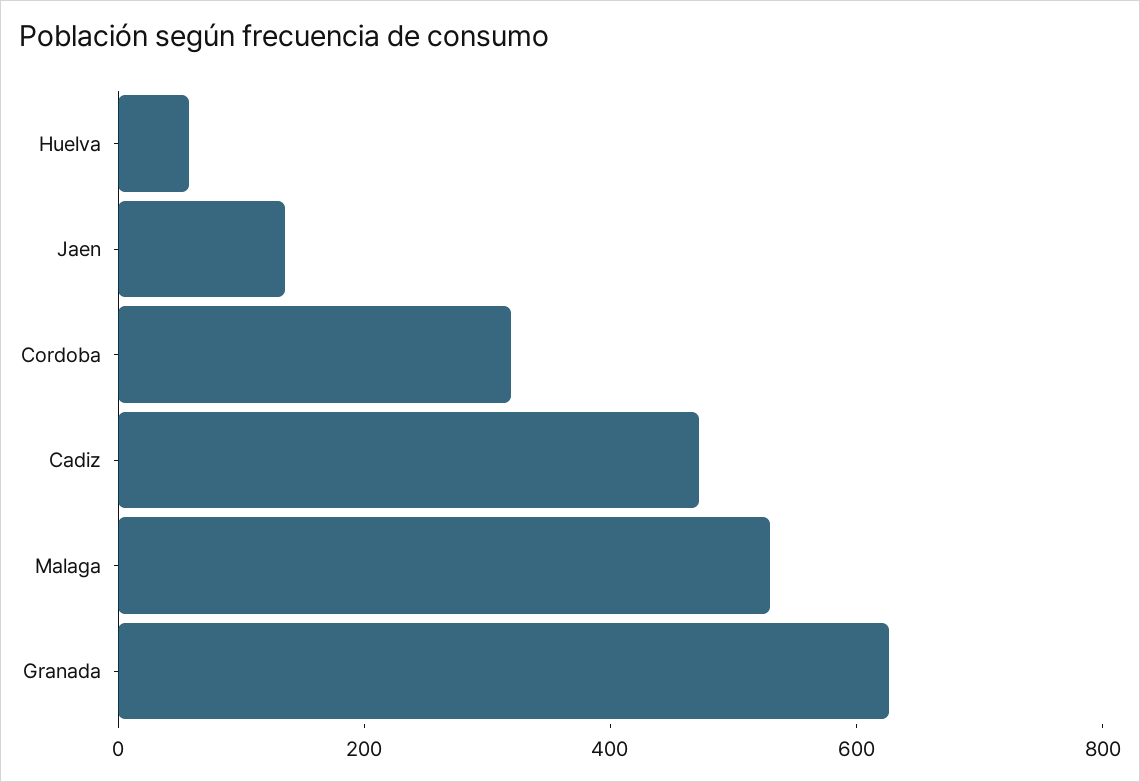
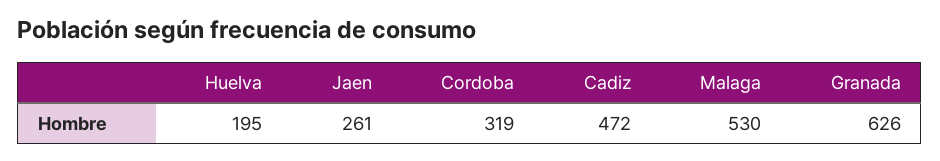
Huelva: 50 -> 195
Jaen: 150 -> 261

